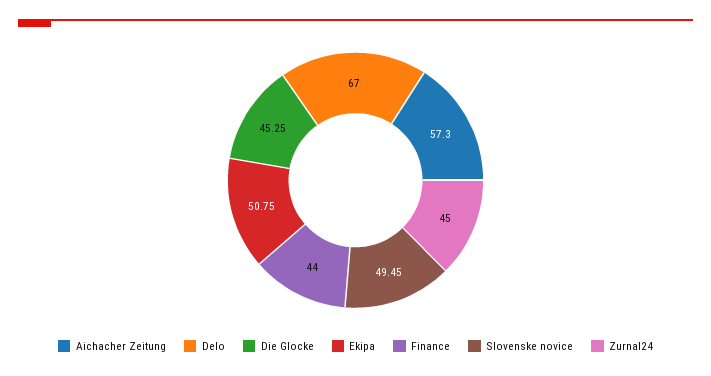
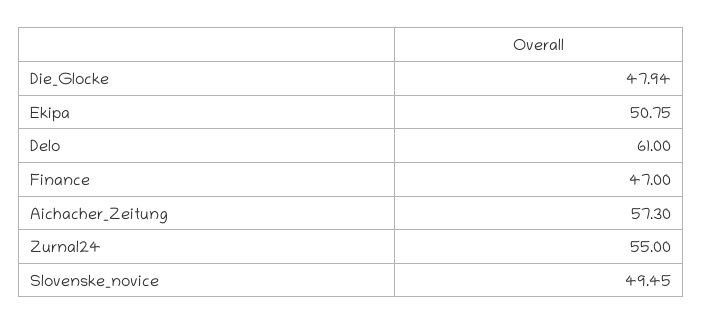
Delo: 67 -> 61
Die Glocke: 45.25 -> 47.94
Finance: 44 -> 47
Zurnal24: 45 -> 55

